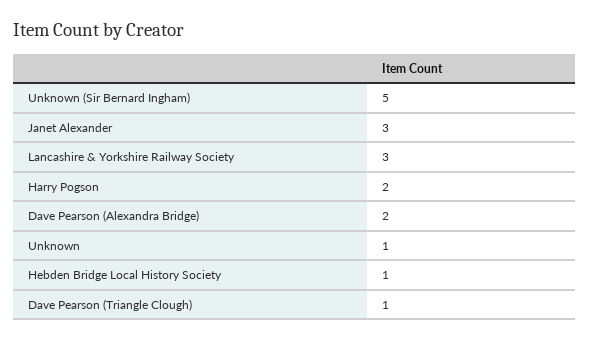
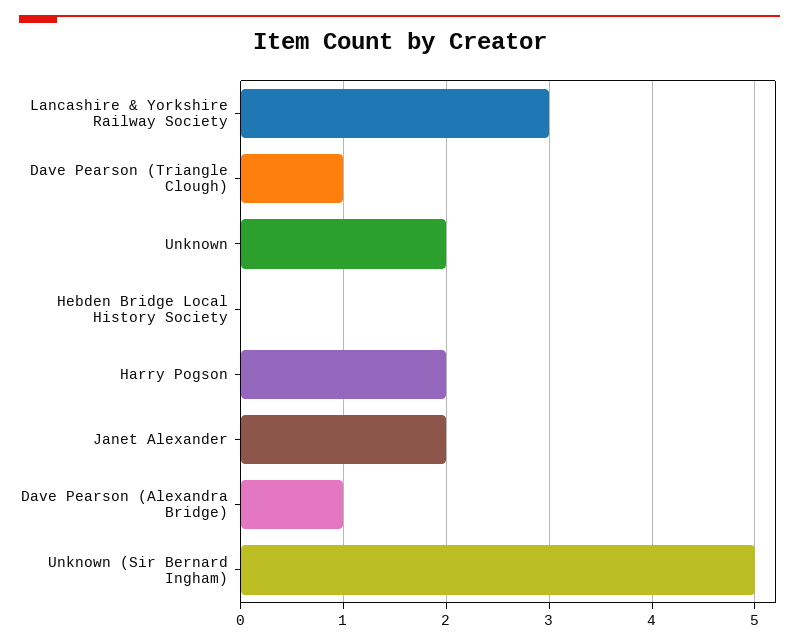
Janet Alexander: 3 -> 2
Dave Pearson (Alexandra Bridge): 2 -> 1
Unknown: 1 -> 2
Hebden Bridge Local History Society: 1 -> 0

